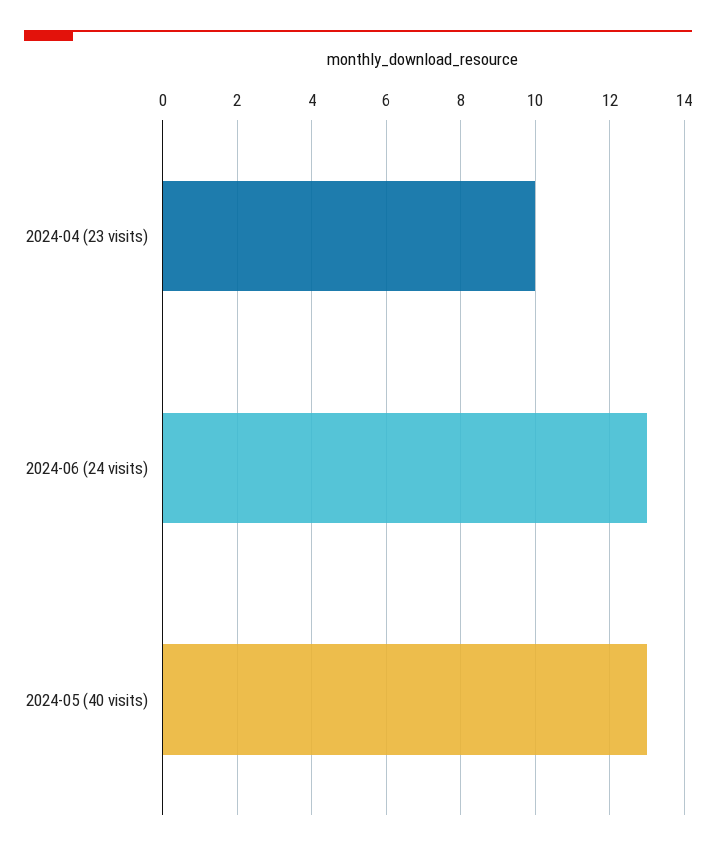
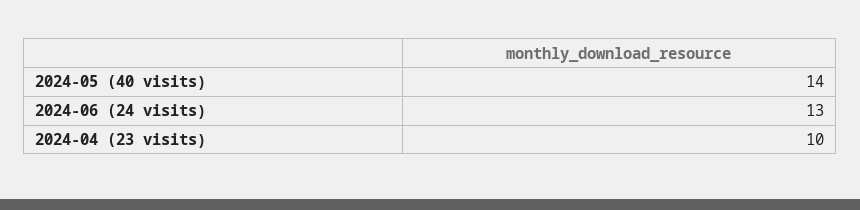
2024-05 (40 visits): 13 -> 14

